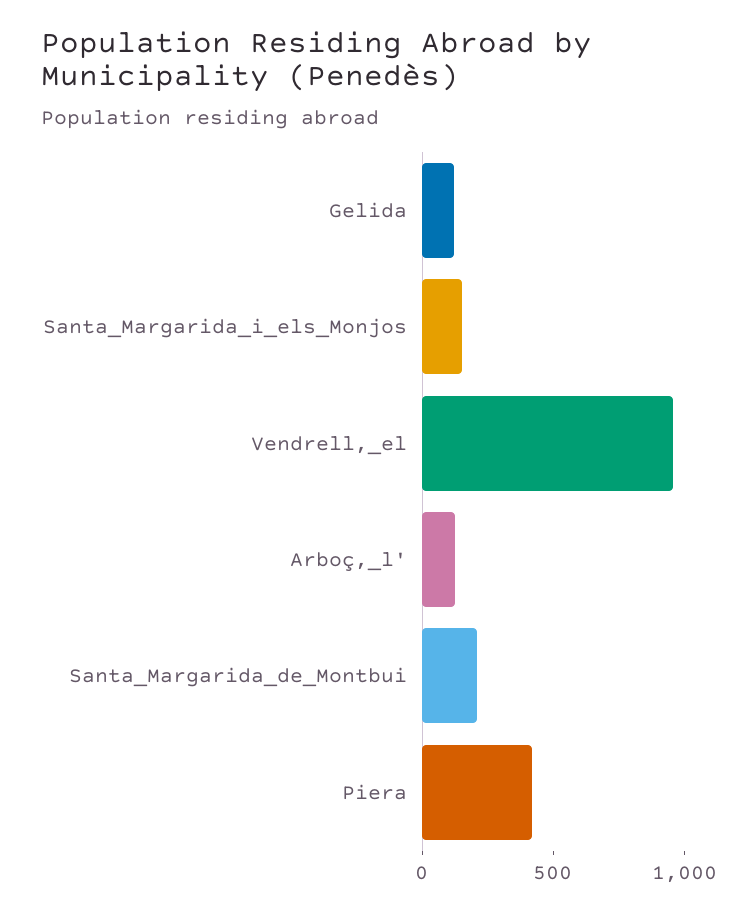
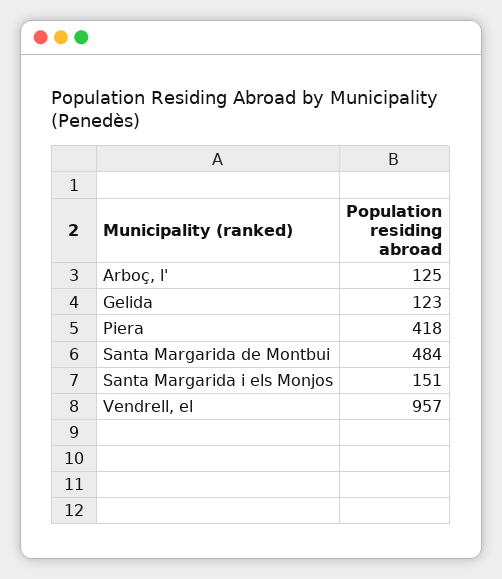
Santa_Margarida_de_Montbui: 200 -> 484

